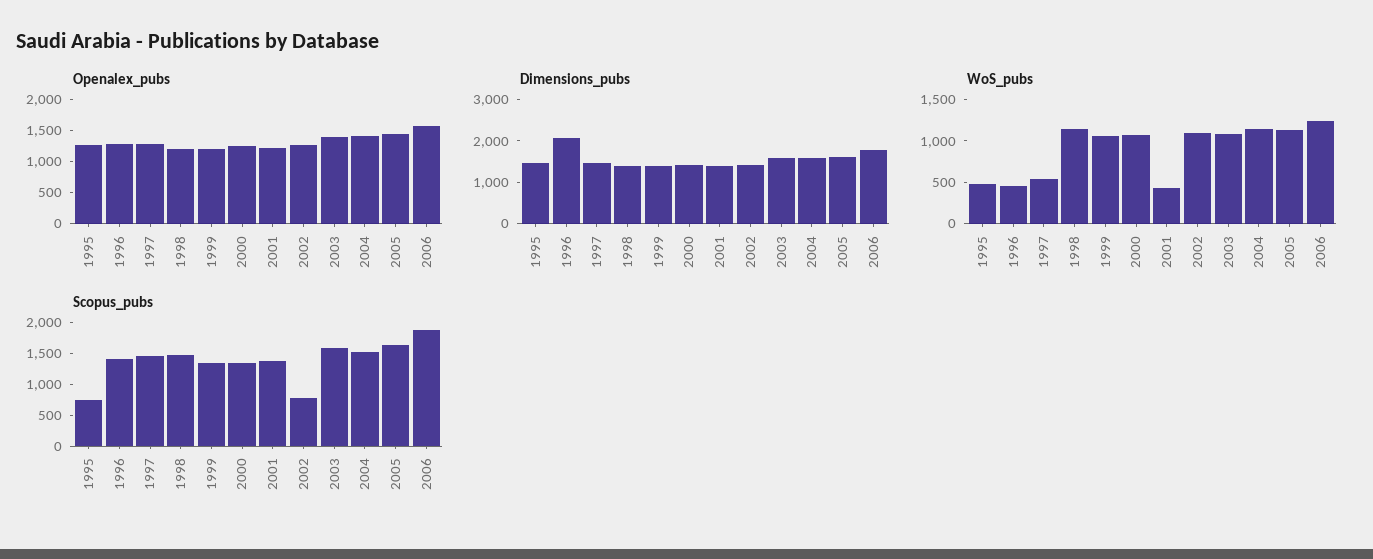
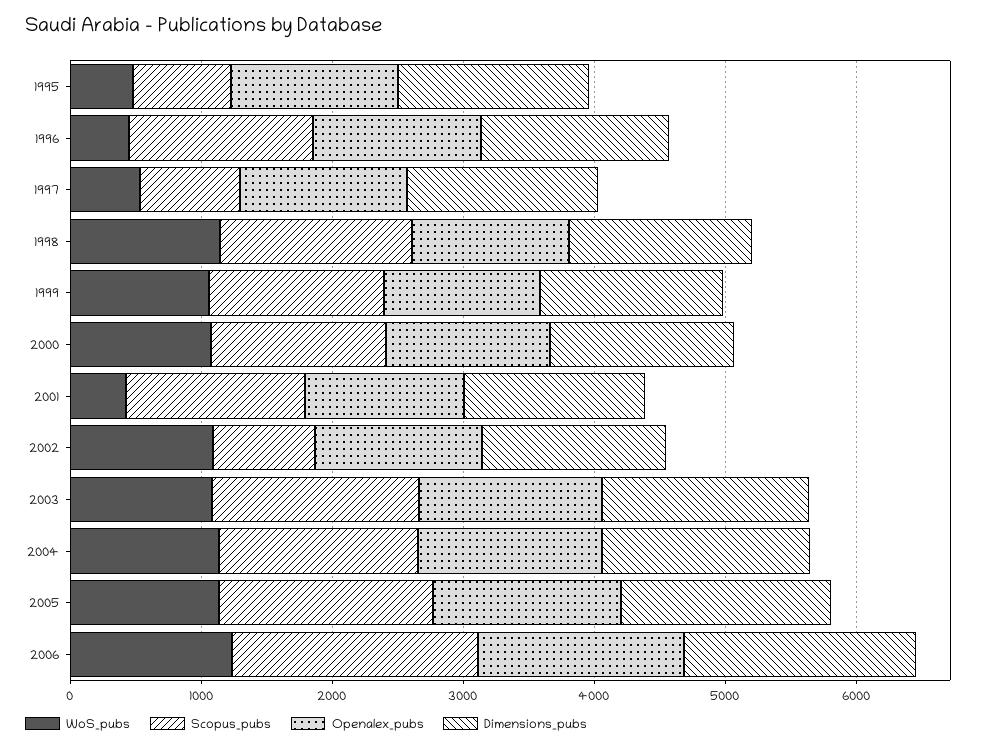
Dimensions_pubs, 1996: 2000 -> 1400
Scopus_pubs, 1997: 1500 -> 800

